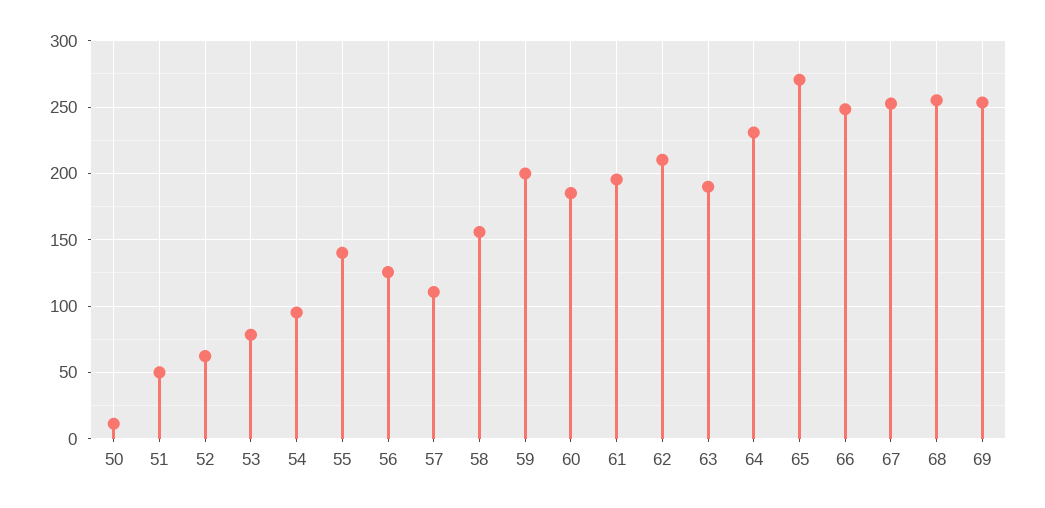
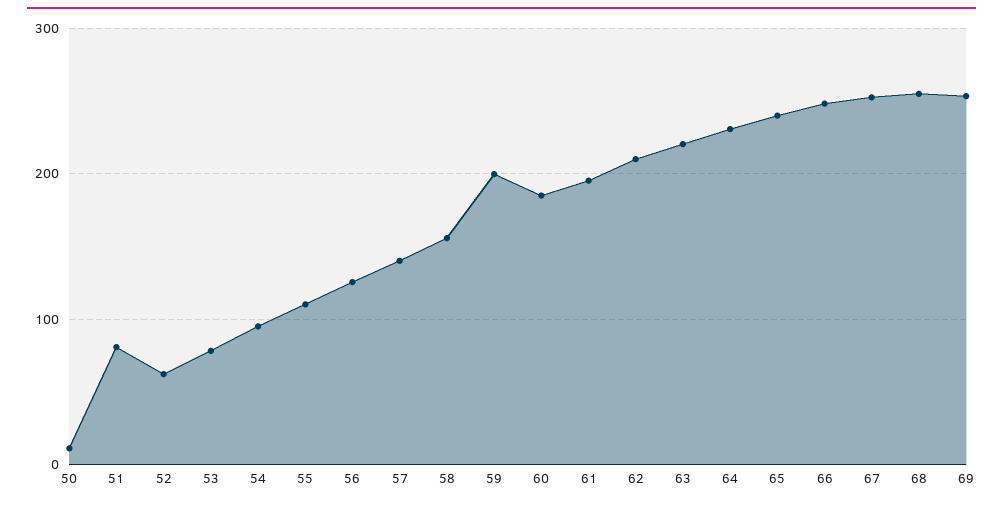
51: 50 -> 80
55: 140 -> 110
57: 110 -> 140
63: 190 -> 220
65: 270 -> 240

